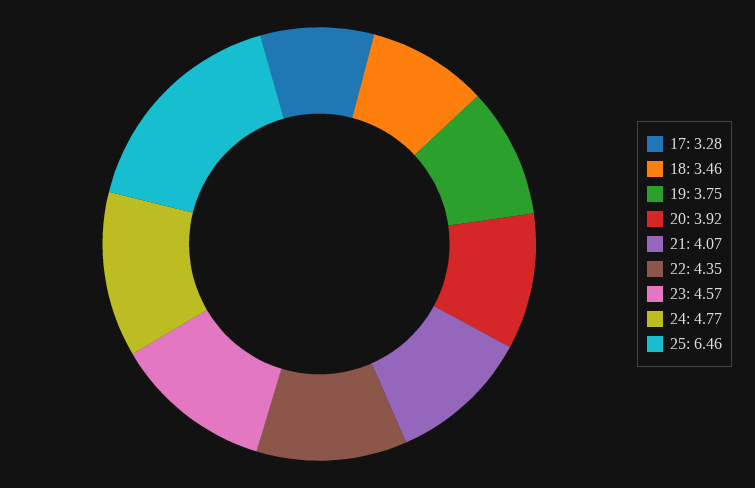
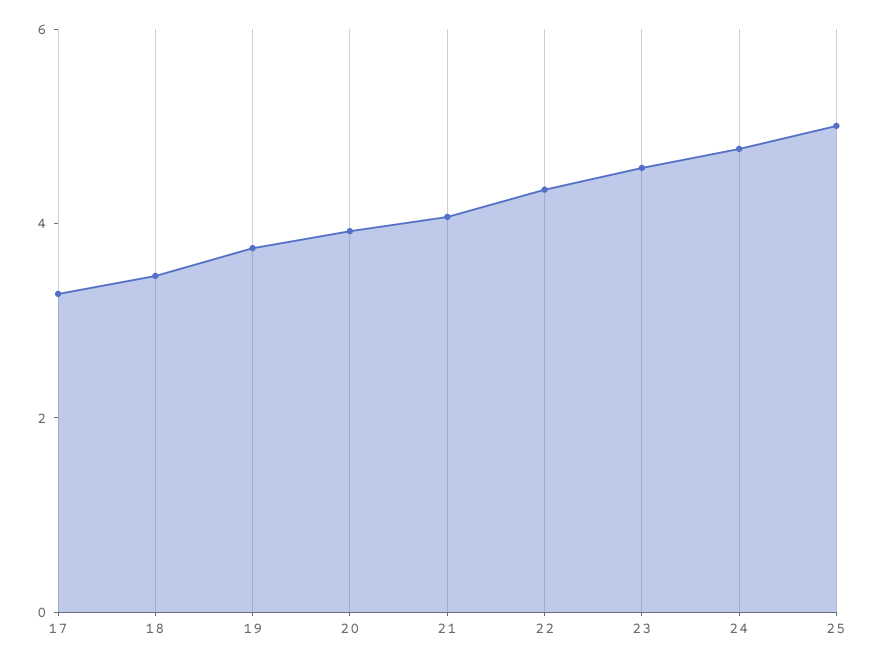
25: 6.46 -> 5

